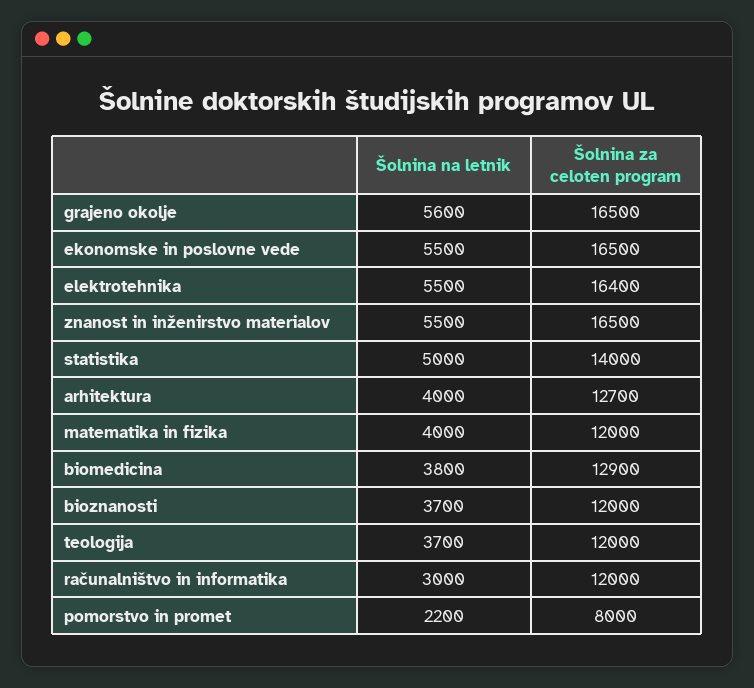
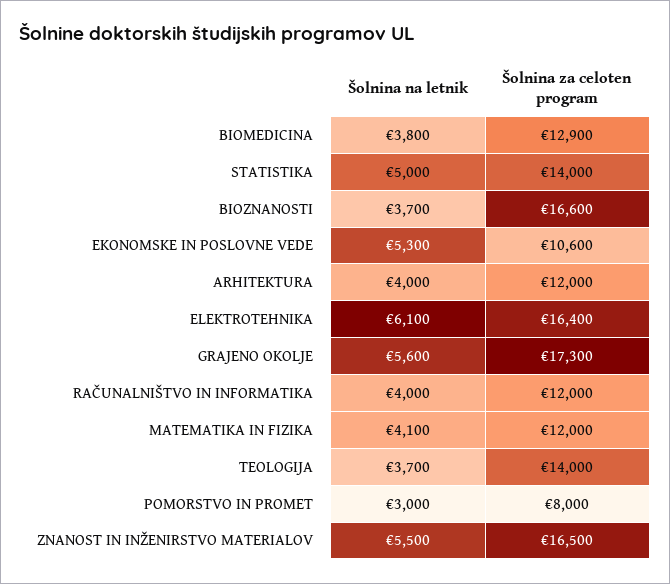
Šolnina za celoten program, grajeno okolje: 16500 -> 17300
Šolnina na letnik, ekonomske in poslovne vede: 5500 -> 5300
Šolnina za celoten program, ekonomske in poslovne vede: 16500 -> 10600
Šolnina na letnik, elektrotehnika: 5500 -> 6100
Šolnina za celoten program, arhitektura: 12700 -> 12000
Šolnina na letnik, matematika in fizika: 4000 -> 4100
Šolnina za celoten program, bioznanosti: 12000 -> 16600
Šolnina za celoten program, teologija: 12000 -> 14000
Šolnina na letnik, računalništvo in informatika: 3000 -> 4000
Šolnina na letnik, pomorstvo in promet: 2200 -> 3000

